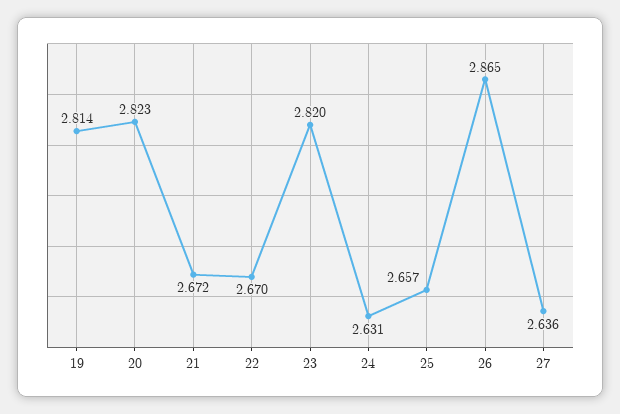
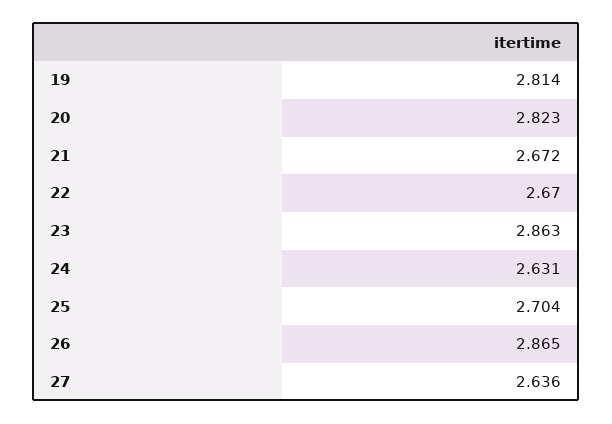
23: 2.82 -> 2.863
25: 2.657 -> 2.704

